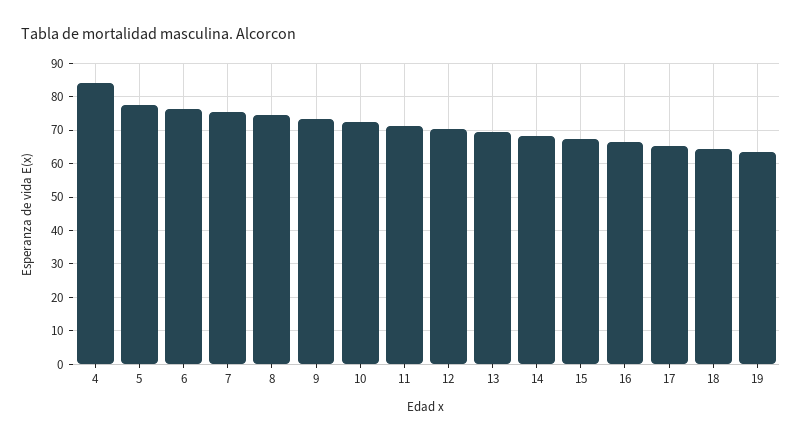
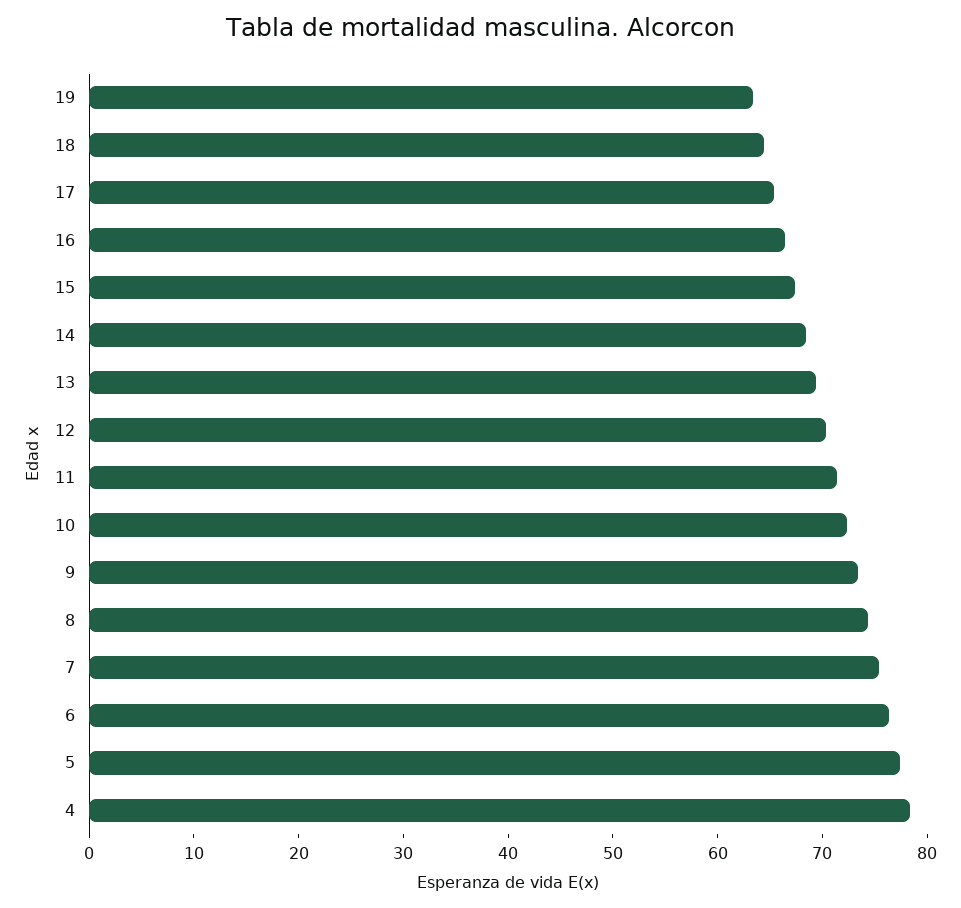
4: 84 -> 78

